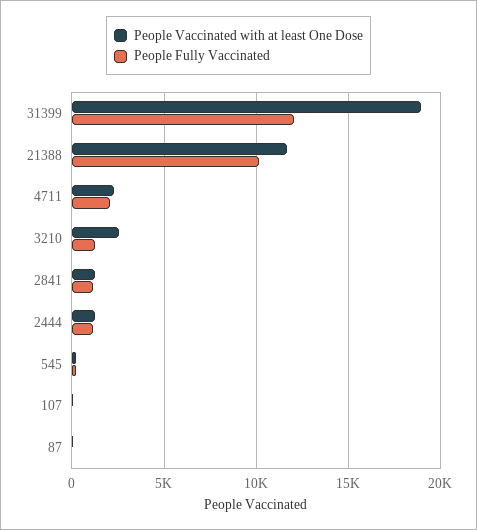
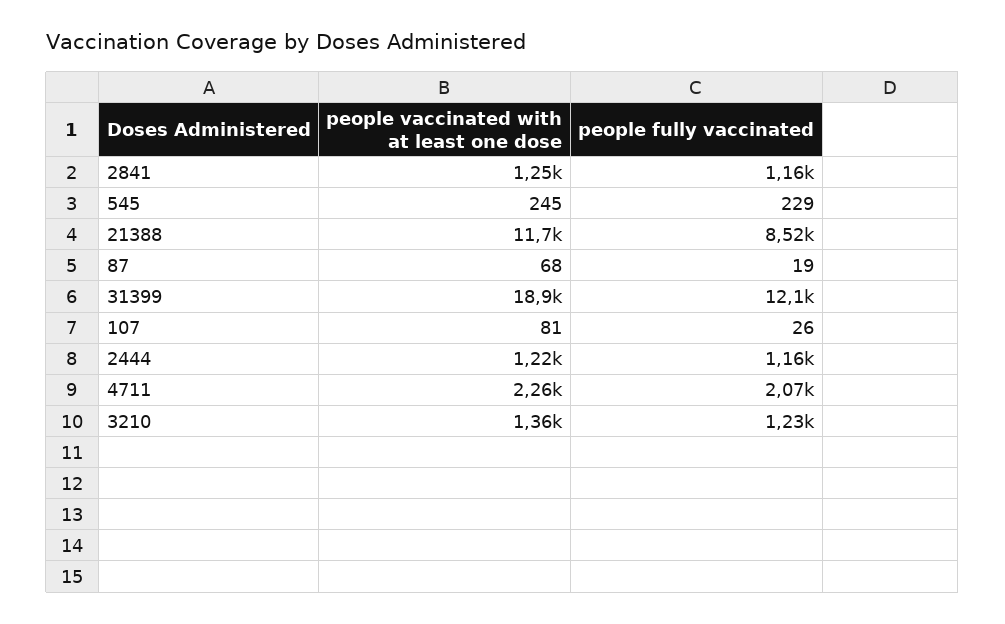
People Fully Vaccinated, 21388: 10000 -> 8520
People Vaccinated with at least One Dose, 3210: 2500 -> 1360

